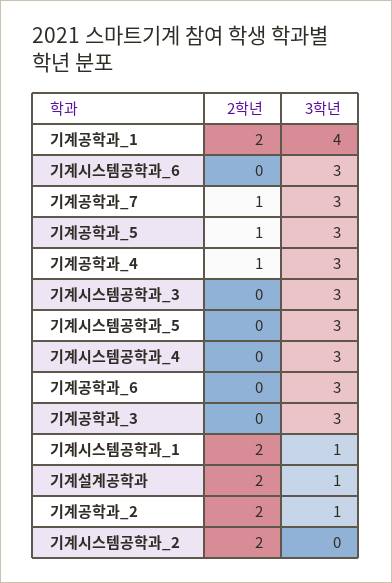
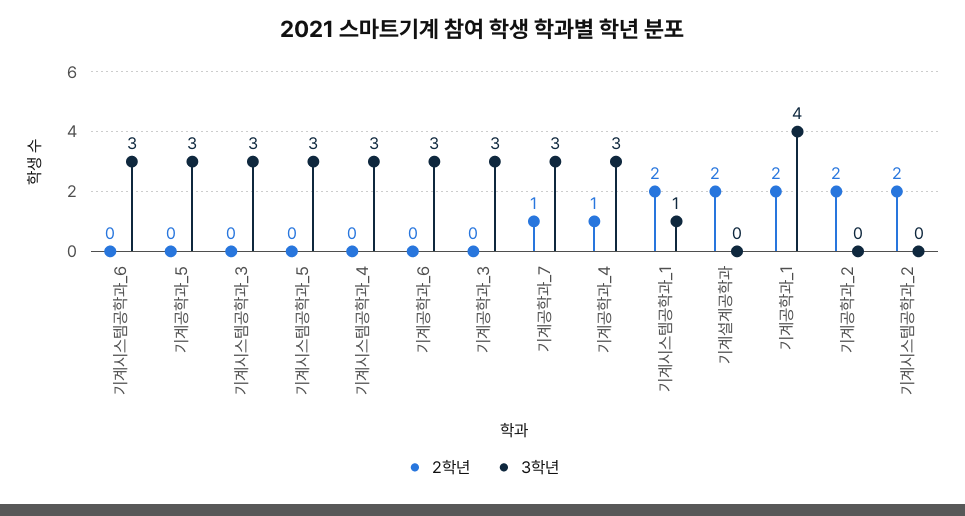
2학년, 기계공학과_5: 1 -> 0
3학년, 기계설계공학과: 1 -> 0
3학년, 기계공학과_2: 1 -> 0

